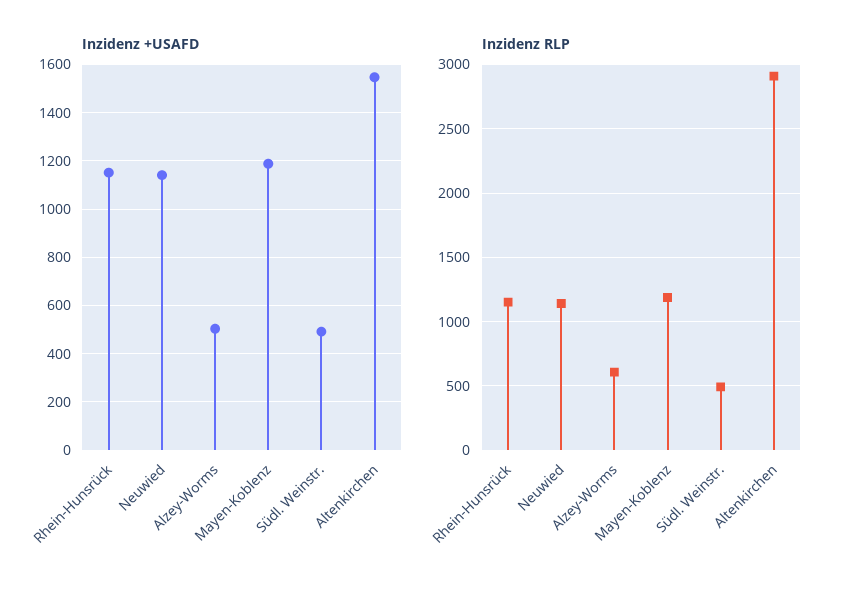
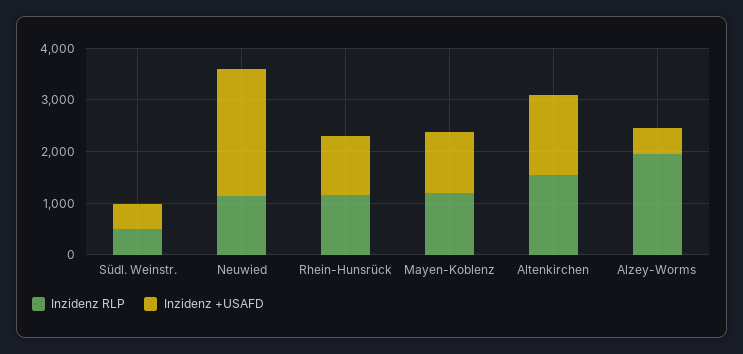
Inzidenz +USAFD, Neuwied: 1150 -> 2400
Inzidenz RLP, Alzey-Worms: 600 -> 2000
Inzidenz RLP, Altenkirchen: 2900 -> 1600

